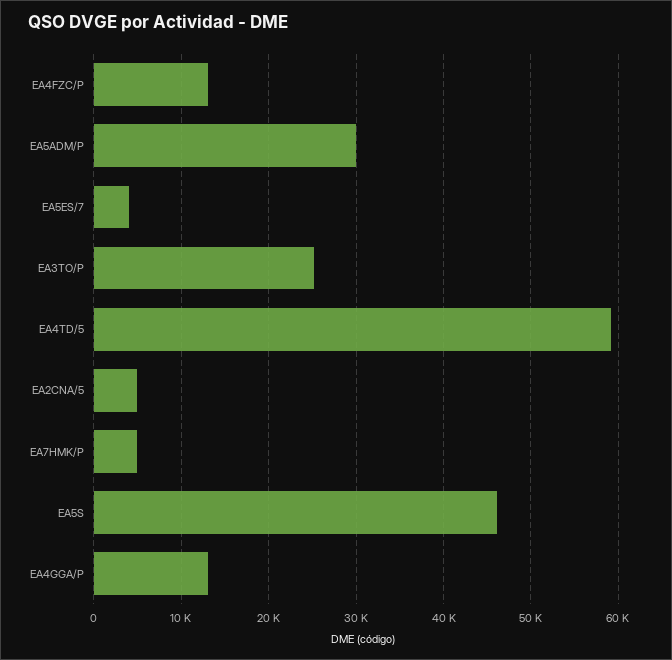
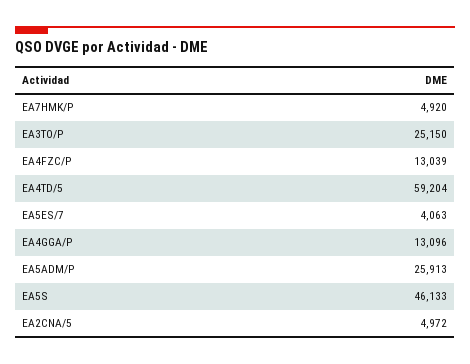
EA5ADM/P: 30000 -> 25913

